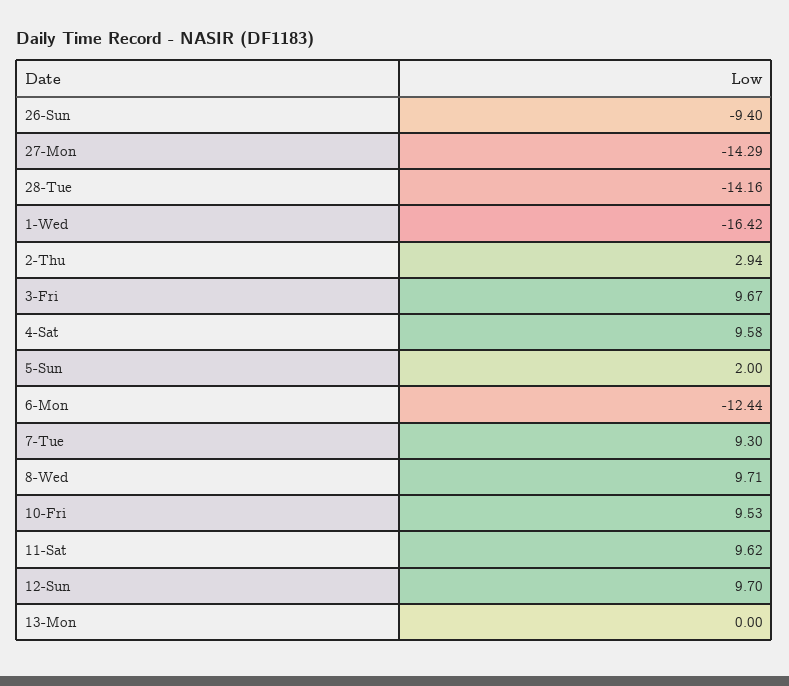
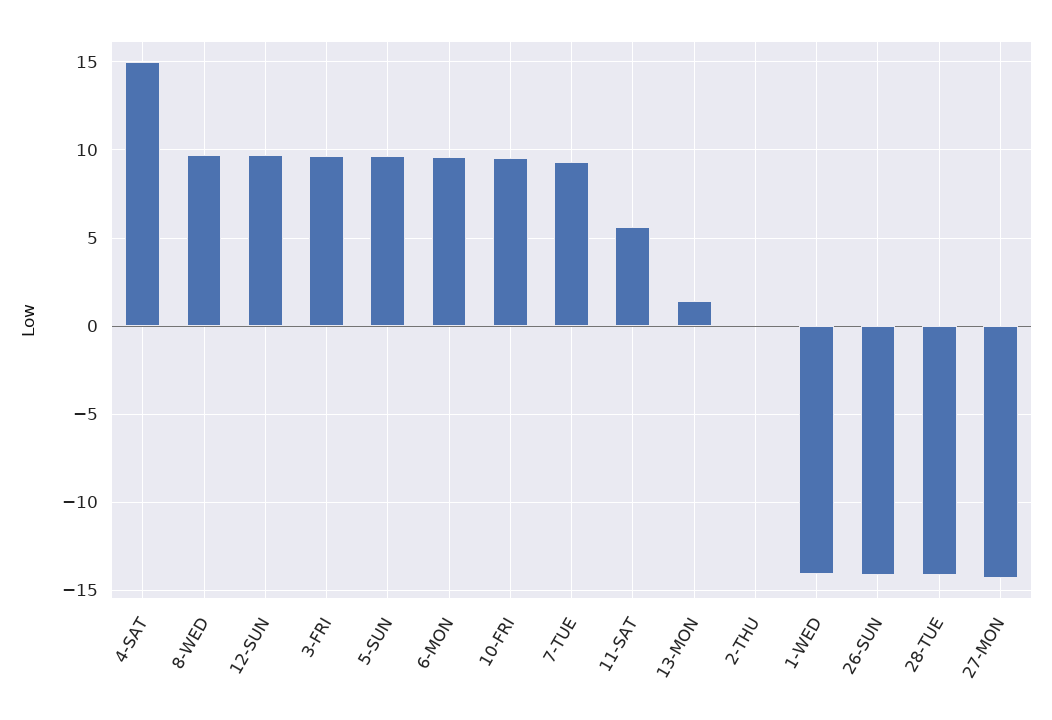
26-Sun: -9.4 -> -14
1-Wed: -16.42 -> -14
2-Thu: 2.94 -> 0
4-Sat: 9.58 -> 15
5-Sun: 2 -> 9.5
6-Mon: -12.44 -> 9.5
11-Sat: 9.62 -> 5.5
13-Mon: 0 -> 1.5

